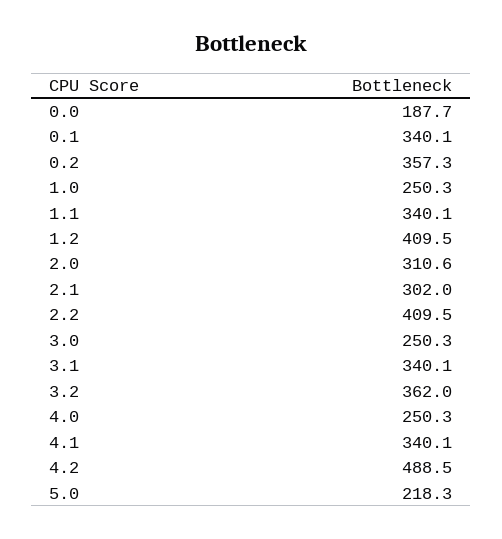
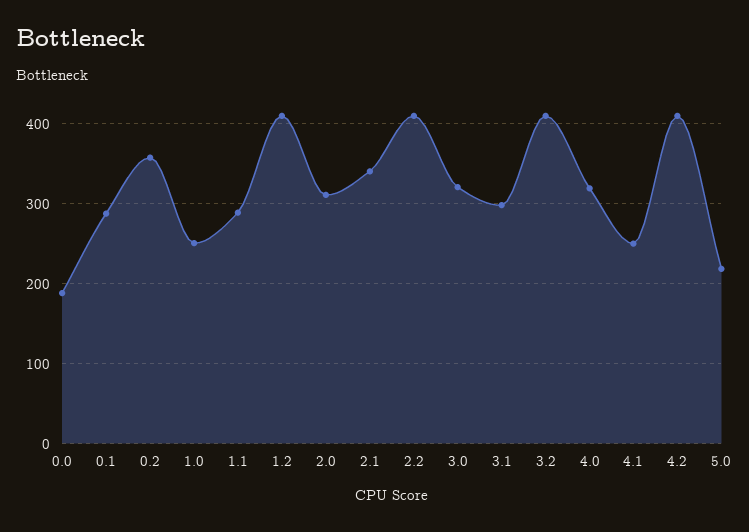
0.1: 340.1 -> 290
1.1: 340.1 -> 290
2.1: 302 -> 340
3.0: 250.3 -> 320
3.1: 340.1 -> 300
3.2: 362 -> 410
4.0: 250.3 -> 320
4.1: 340.1 -> 250
4.2: 488.5 -> 410

